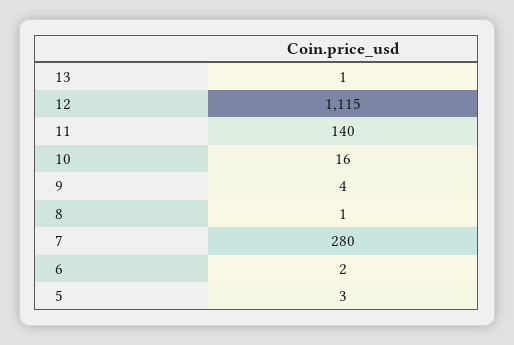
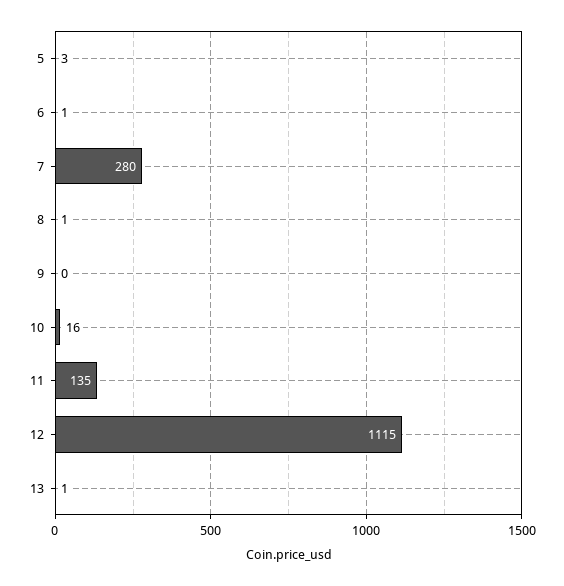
11: 140 -> 135
9: 4 -> 0
6: 2 -> 1

